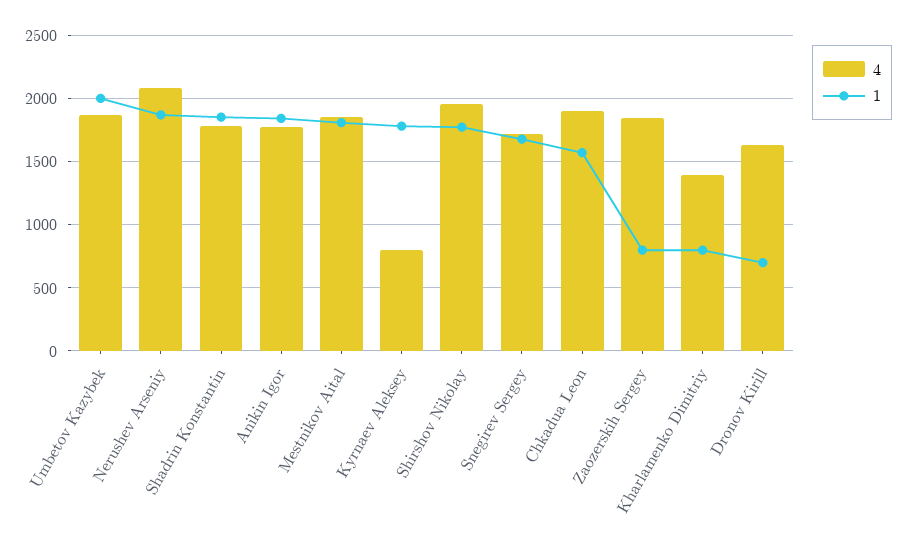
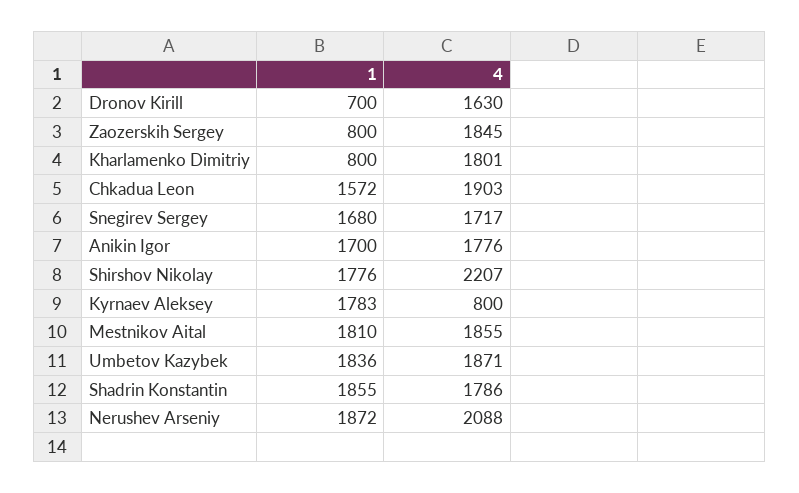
1, Umbetov Kazybek: 2000 -> 1836
1, Anikin Igor: 1850 -> 1700
4, Shirshov Nikolay: 1950 -> 2207
4, Kharlamenko Dimitriy: 1400 -> 1801

